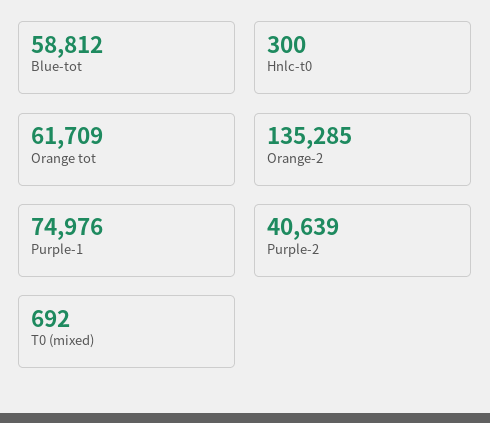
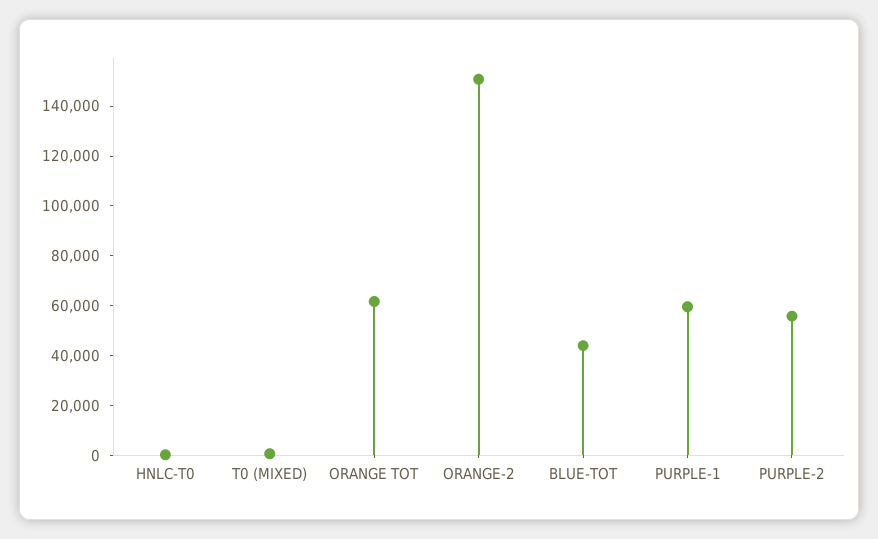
Blue-tot: 58812 -> 45000
Orange-2: 135285 -> 150000
Purple-1: 74976 -> 60000
Purple-2: 40639 -> 55000

